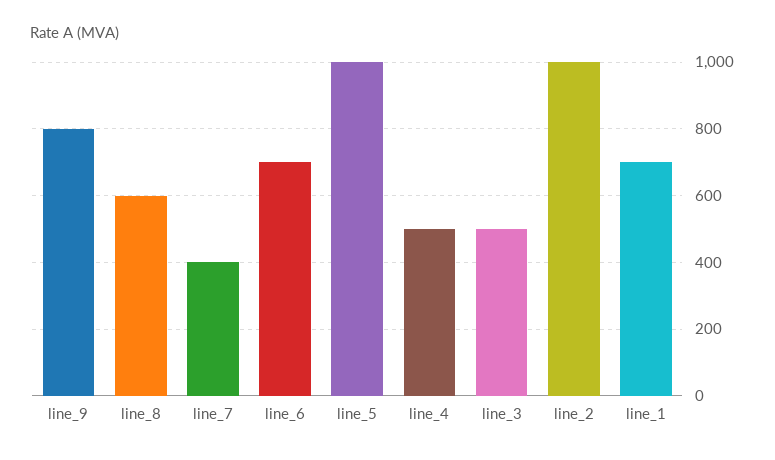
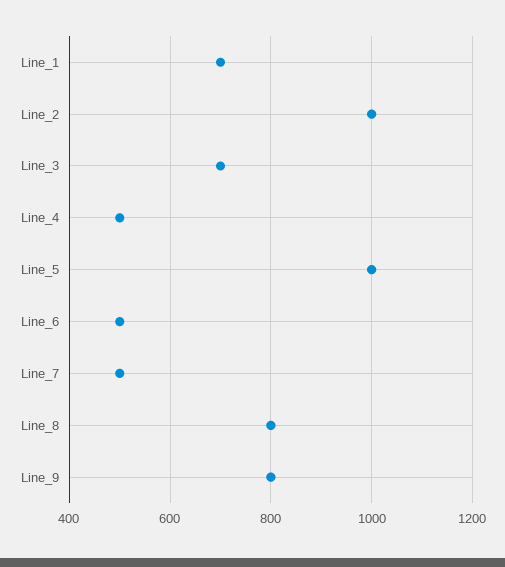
line_8: 600 -> 800
line_7: 400 -> 500
line_6: 700 -> 500
line_3: 500 -> 700

